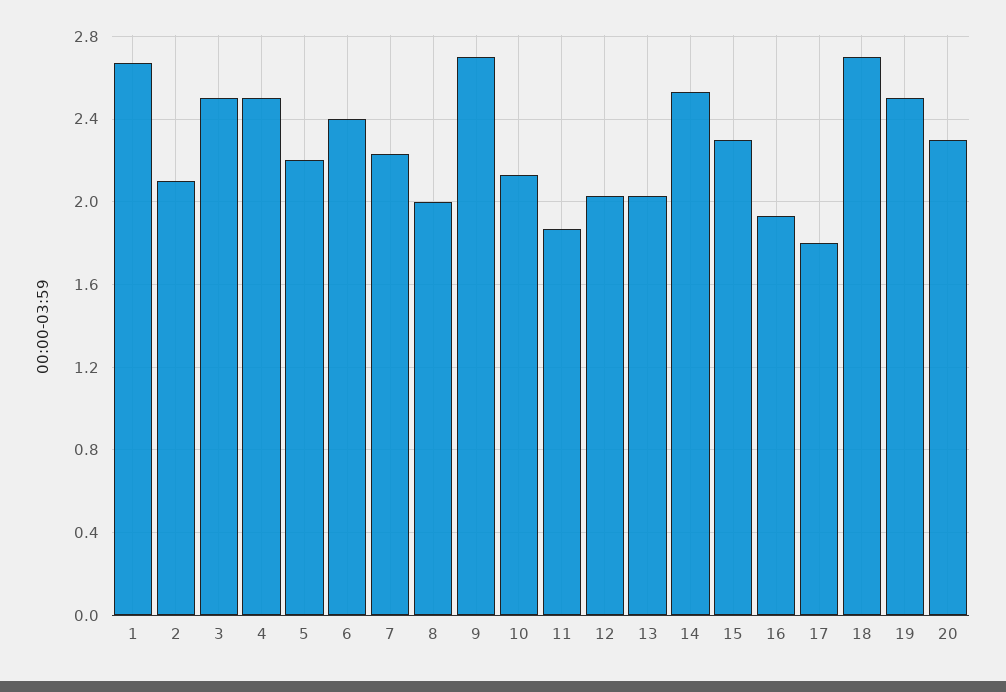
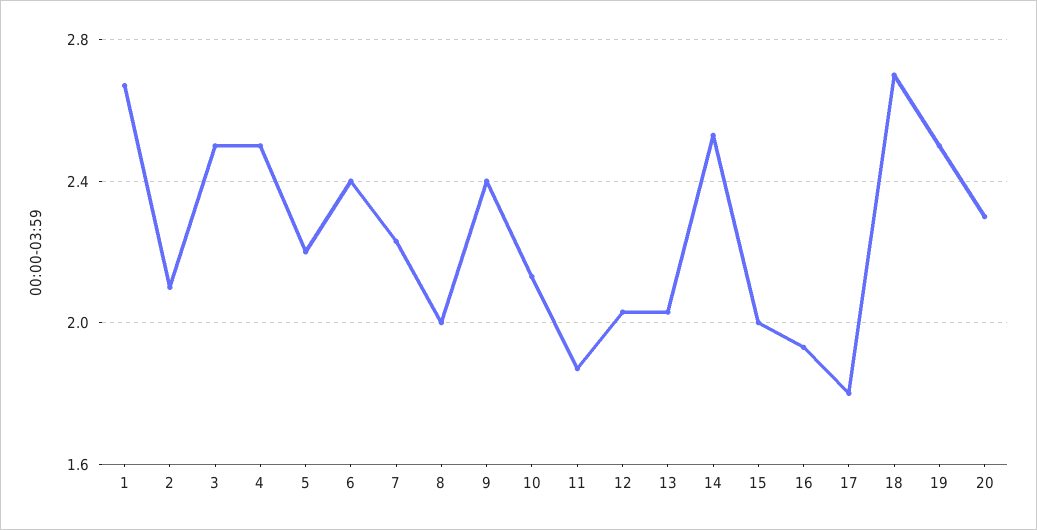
9: 2.7 -> 2.4
15: 2.3 -> 2

